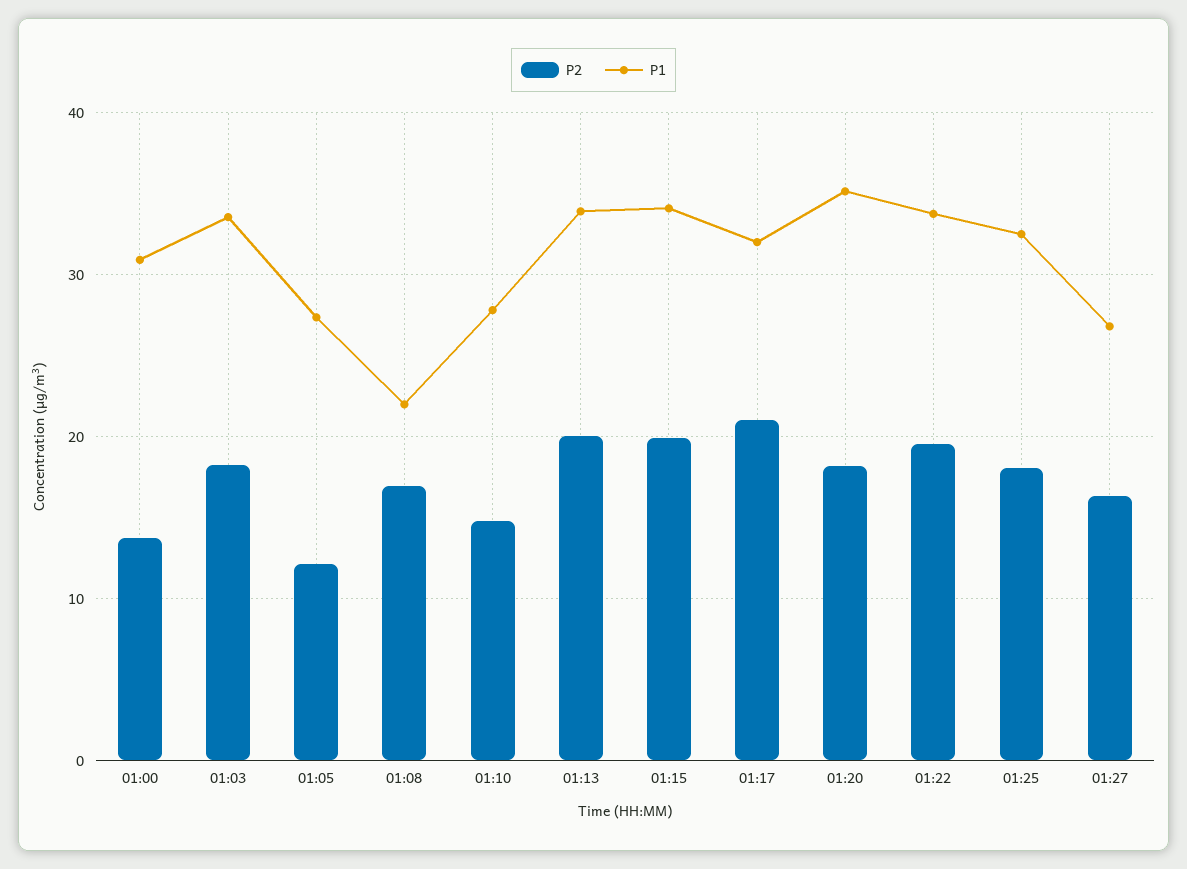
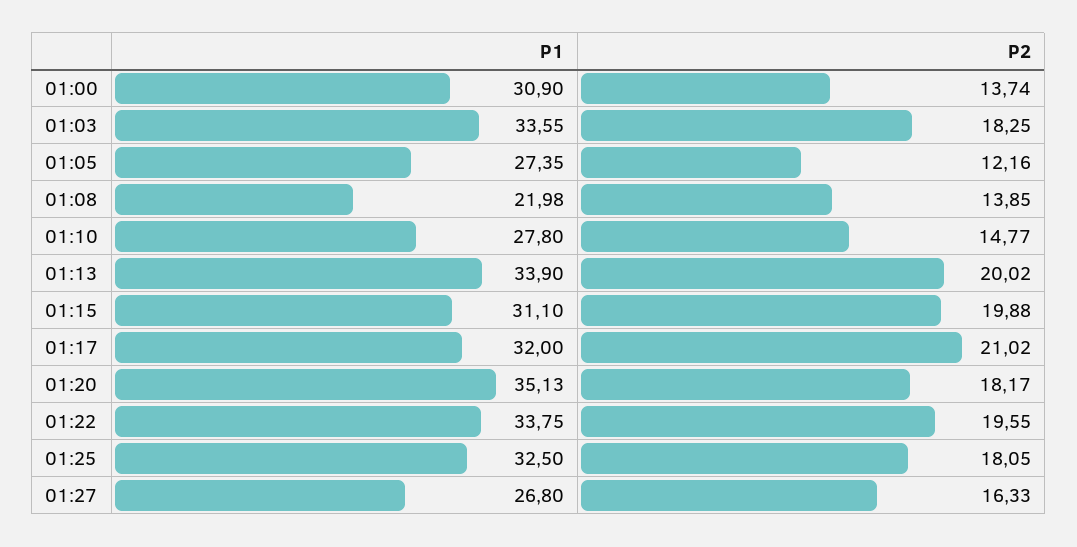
P2, 01:08: 17 -> 13.85
P1, 01:15: 34 -> 31.1

